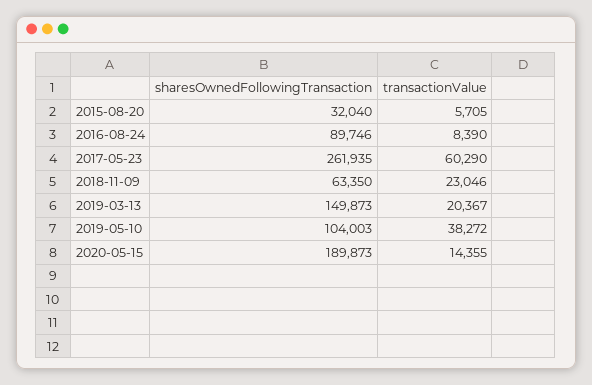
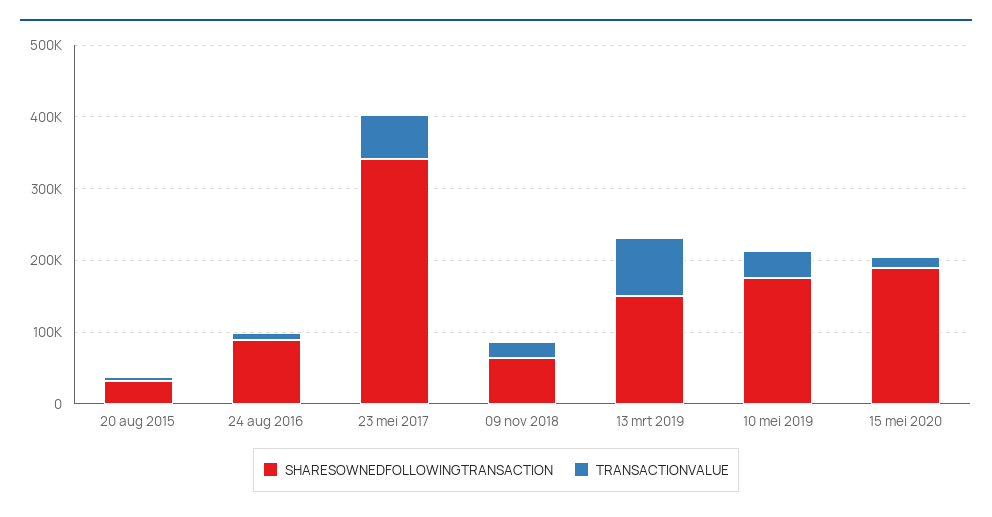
sharesOwnedFollowingTransaction, 2017-05-23: 261935 -> 340000
transactionValue, 2019-03-13: 20367 -> 80000
sharesOwnedFollowingTransaction, 2019-05-10: 104003 -> 180000

